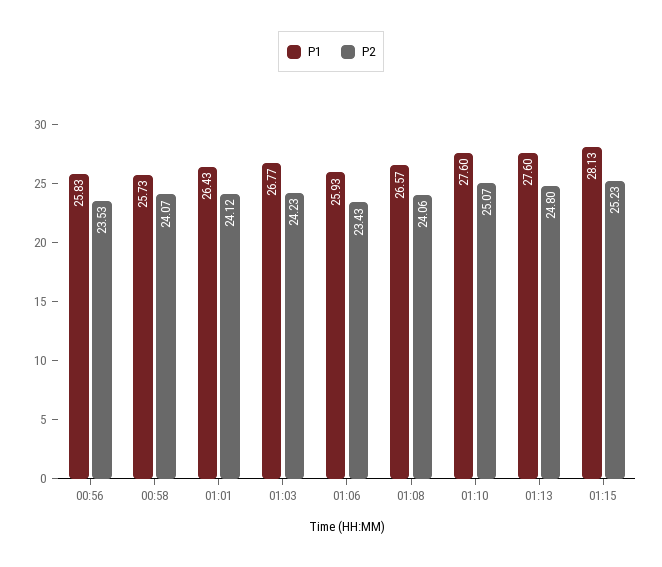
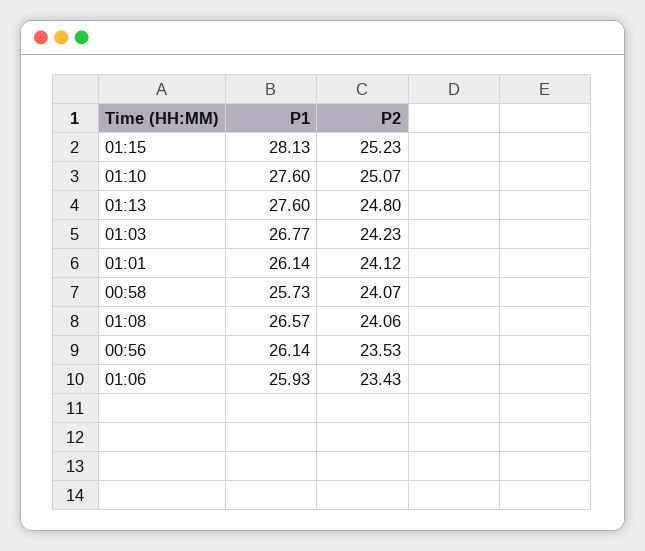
P1, 00:56: 25.83 -> 26.14
P1, 01:01: 26.43 -> 26.14

